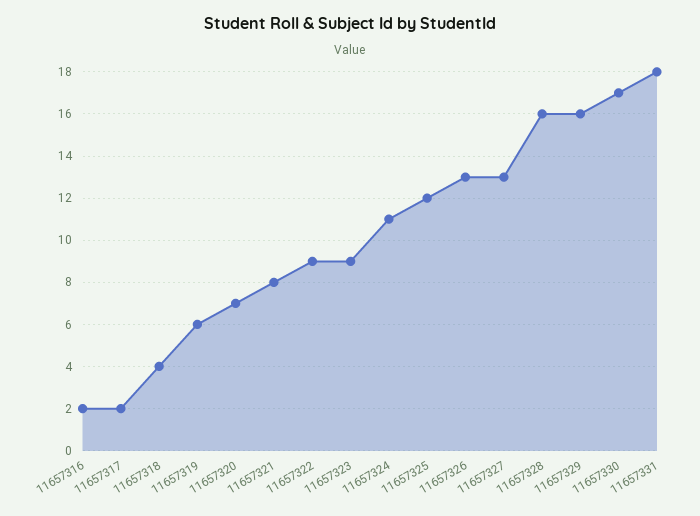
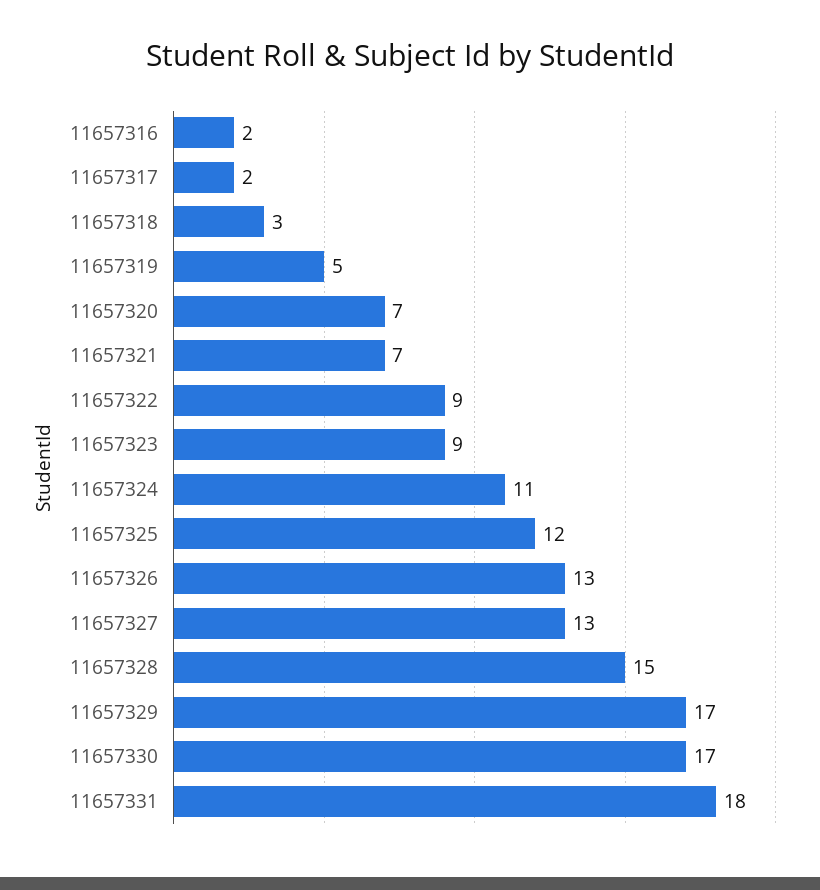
11657318: 4 -> 3
11657319: 6 -> 5
11657321: 8 -> 7
11657328: 16 -> 15
11657329: 16 -> 17

